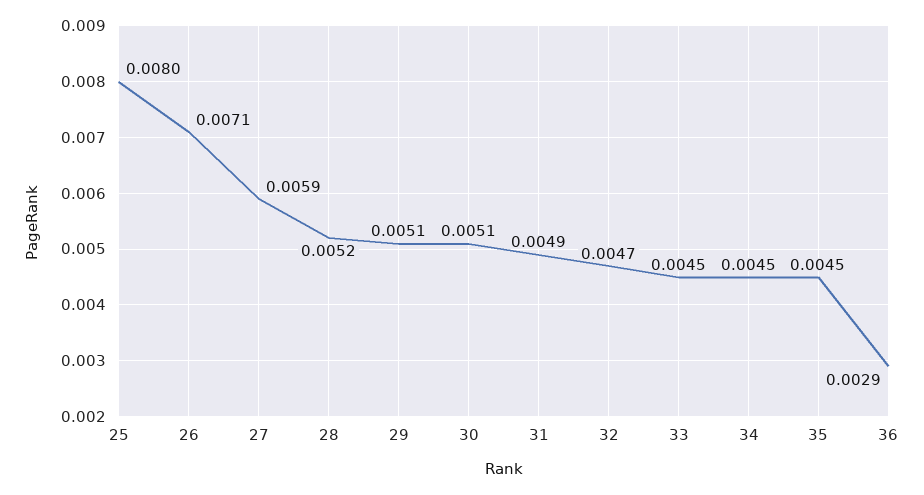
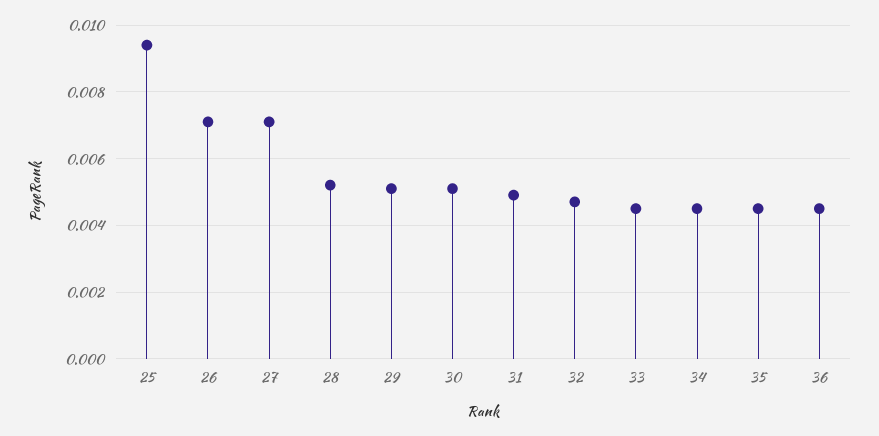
25: 0.008 -> 0.0095
27: 0.0059 -> 0.007
36: 0.0029 -> 0.0045

